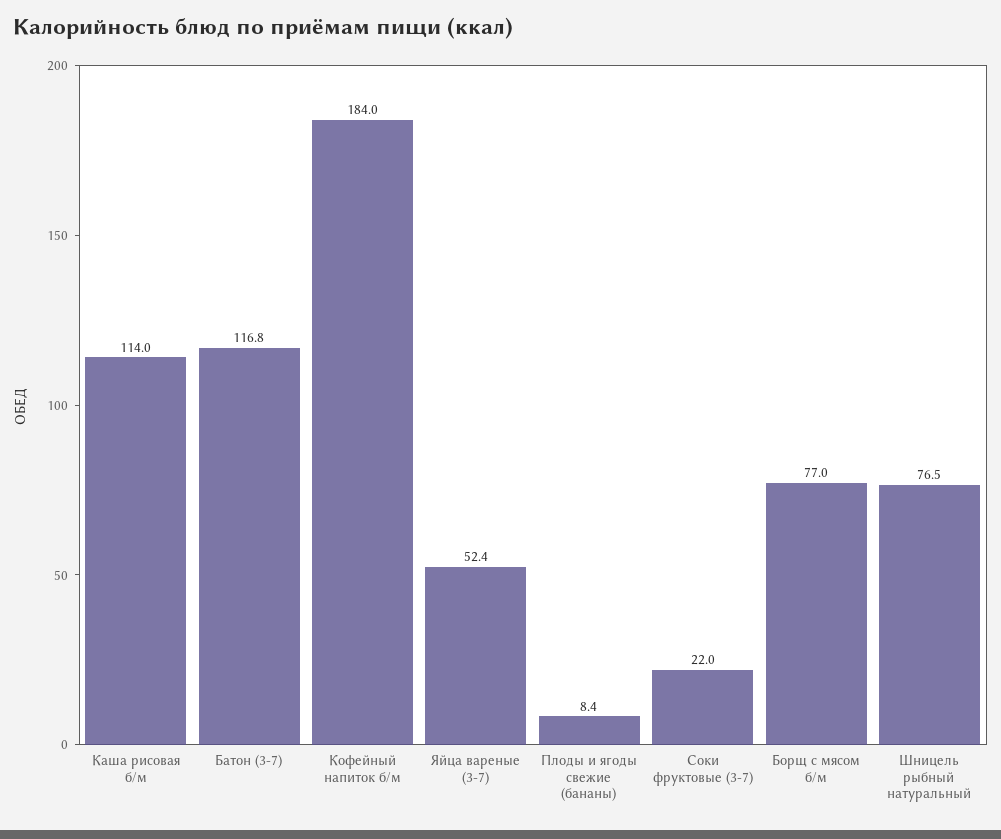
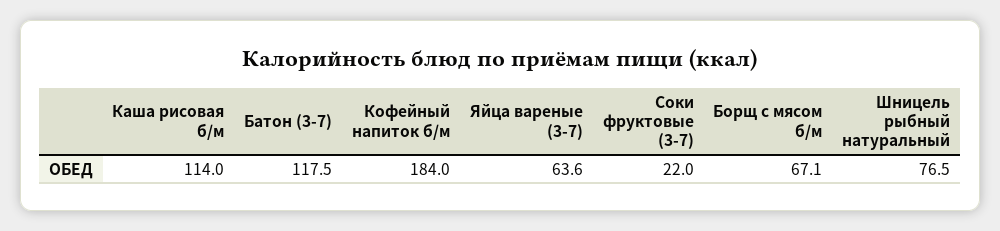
Батон (3-7): 116.8 -> 117.5
Яйца вареные (3-7): 52.4 -> 63.6
Плоды и ягоды свежие (бананы): 8.4 -> none
Борщ с мясом б/м: 77 -> 67.1

